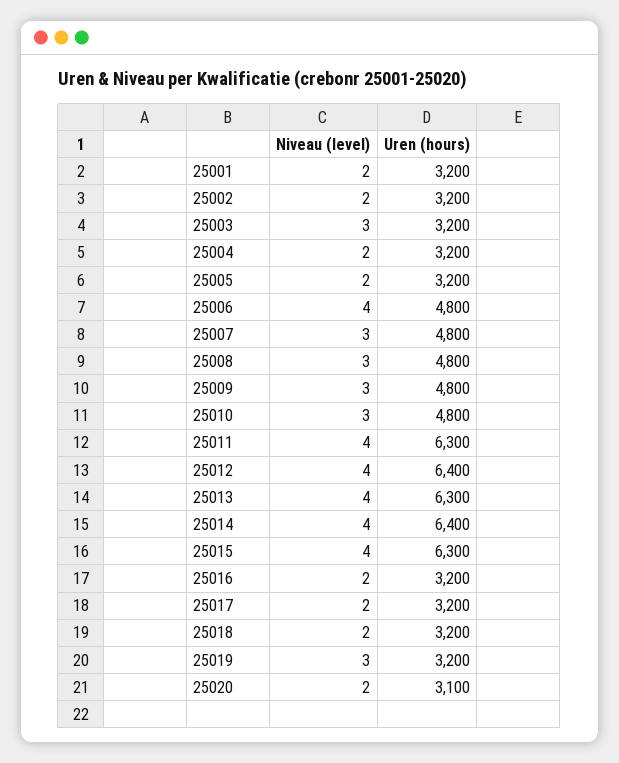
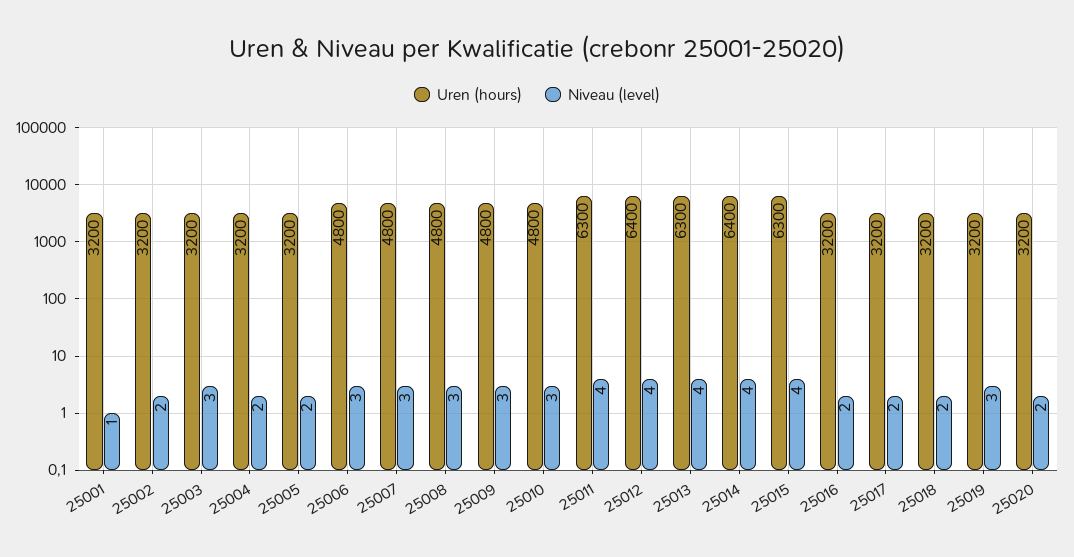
Niveau (level), 25001: 2 -> 1
Niveau (level), 25006: 4 -> 3
Uren (hours), 25020: 3100 -> 3200

